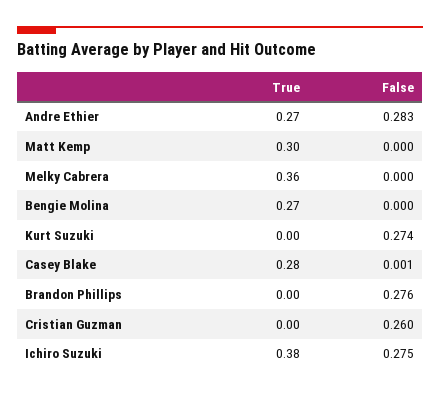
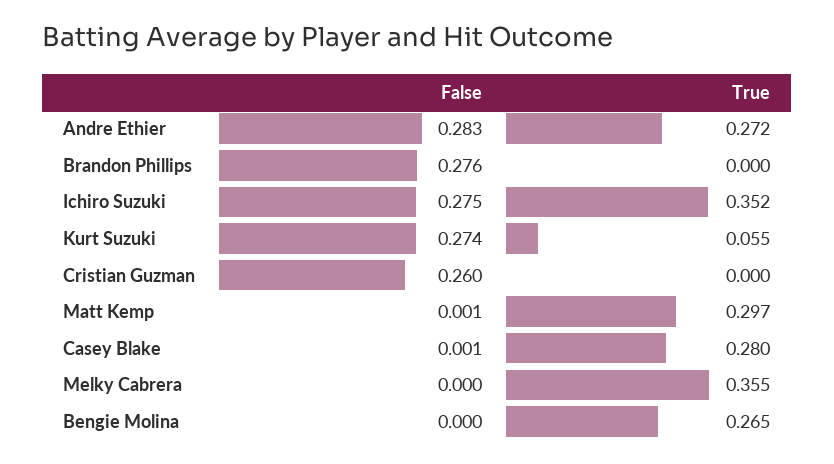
False, Matt Kemp: 0 -> 0.001
True, Kurt Suzuki: 0 -> 0.055
True, Ichiro Suzuki: 0.38 -> 0.352

